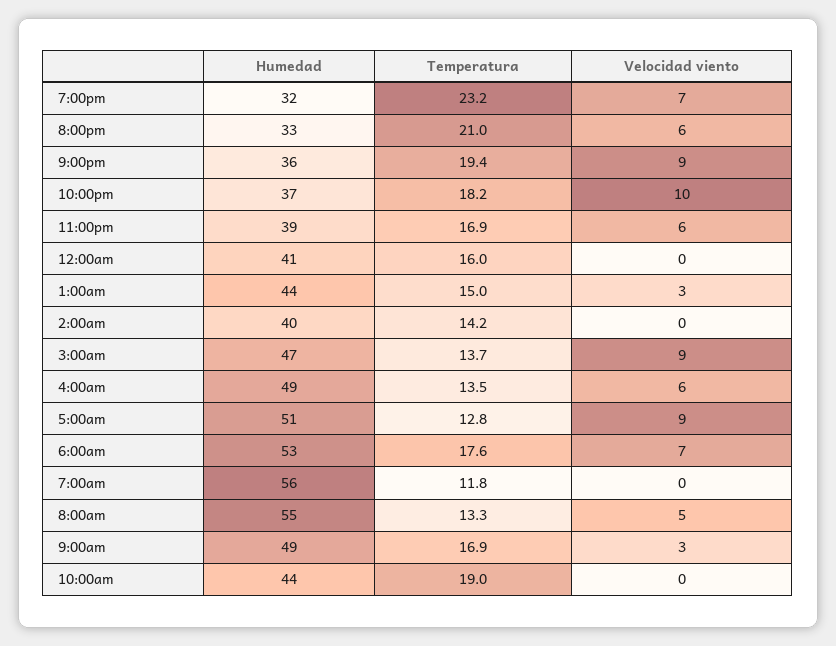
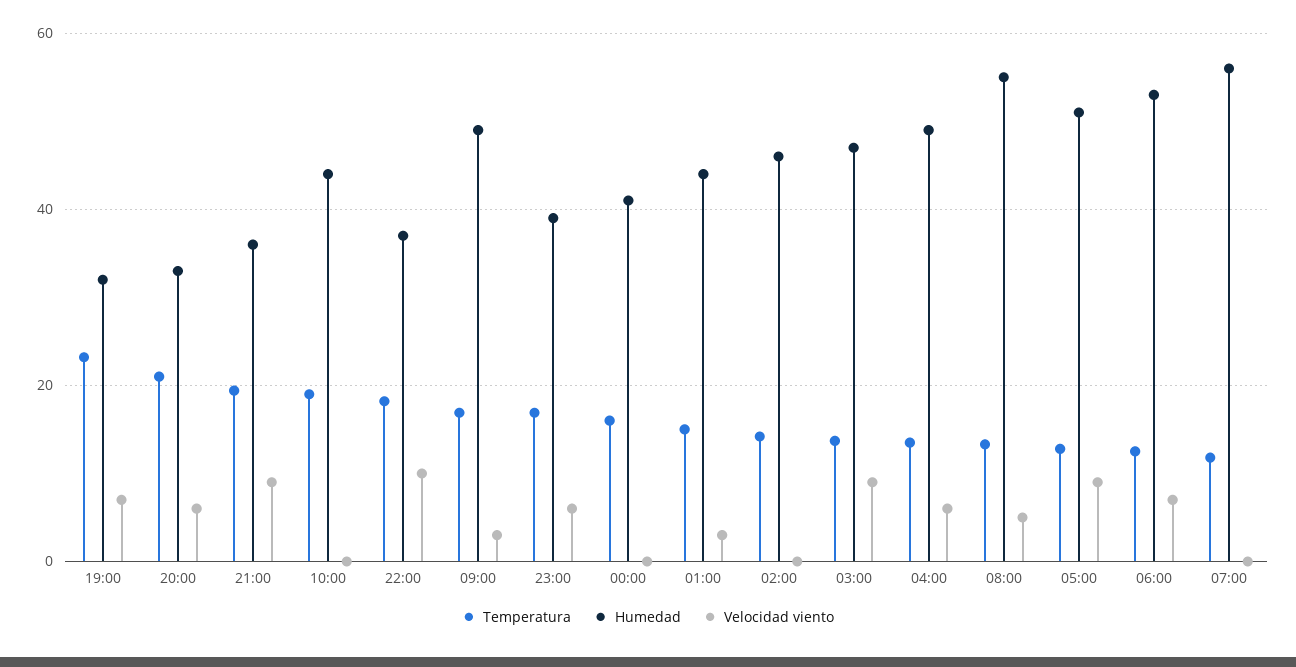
Humedad, 2:00am: 40 -> 46
Temperatura, 6:00am: 17.6 -> 12

